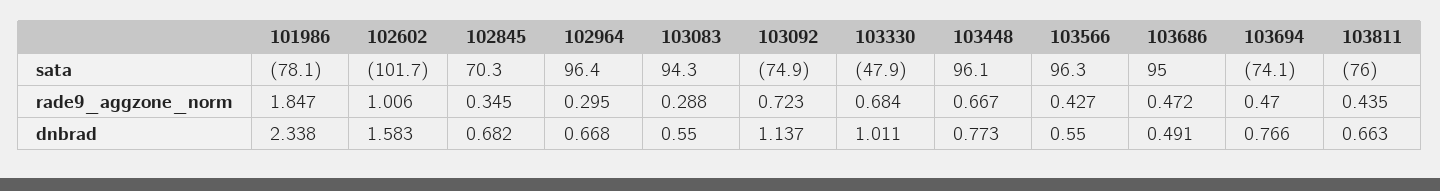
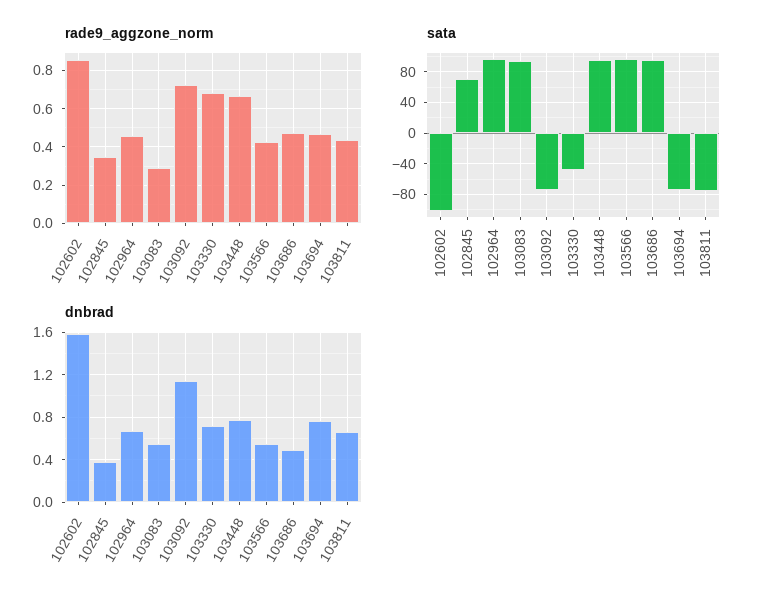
sata, 101986: -78.1 -> none
rade9_aggzone_norm, 101986: 1.847 -> none
rade9_aggzone_norm, 102602: 1.006 -> 0.85
rade9_aggzone_norm, 102964: 0.295 -> 0.45
dnbrad, 101986: 2.338 -> none
dnbrad, 102845: 0.682 -> 0.4
dnbrad, 103330: 1.011 -> 0.7

